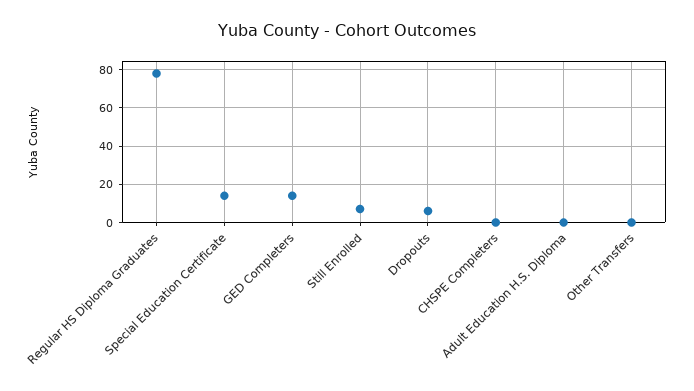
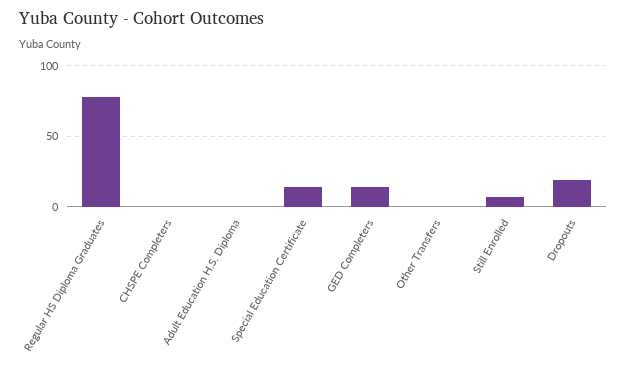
Dropouts: 5 -> 20

